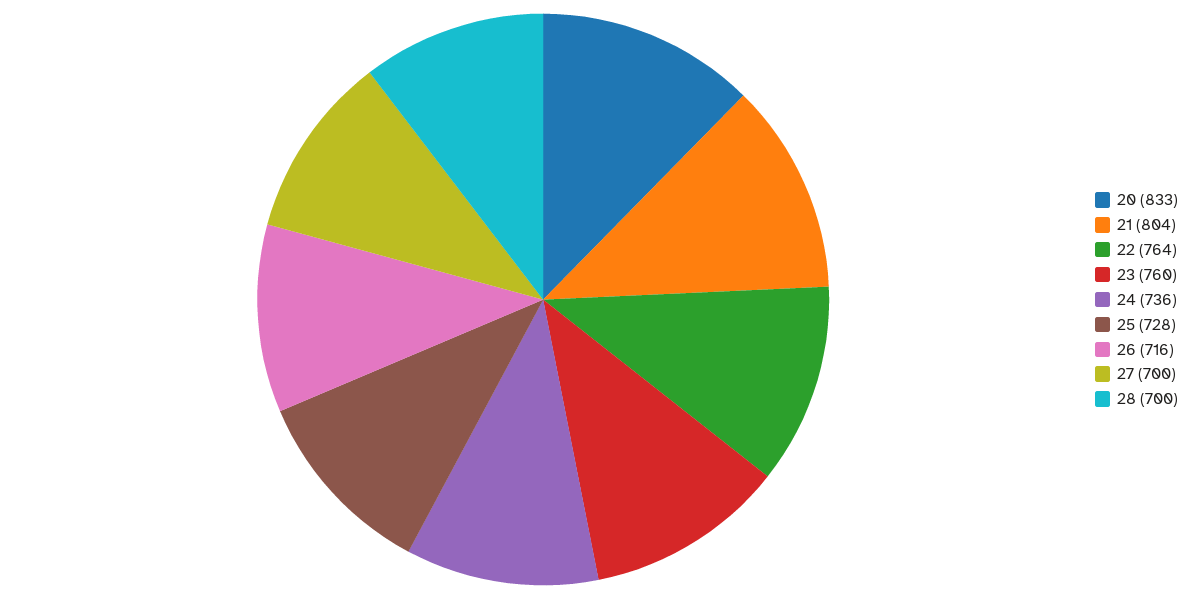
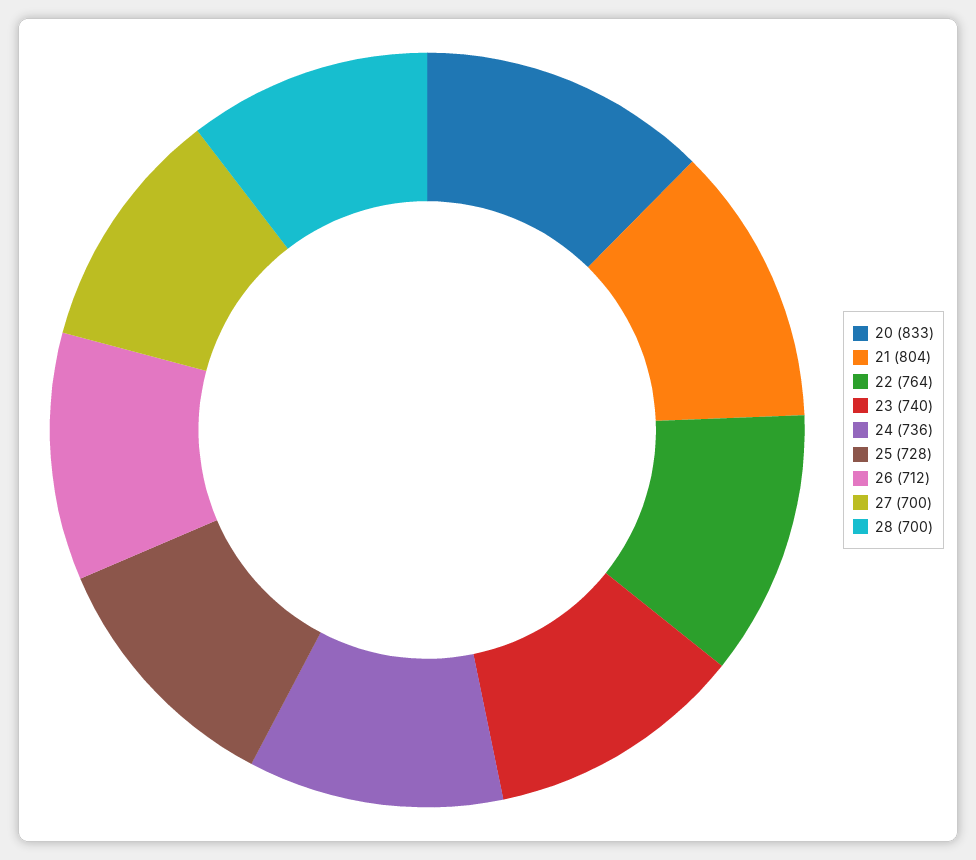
23: 760 -> 740
26: 716 -> 712

